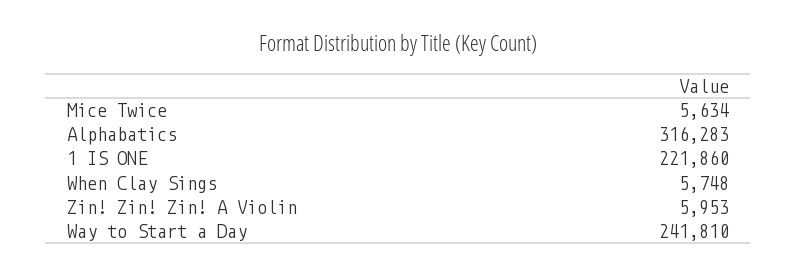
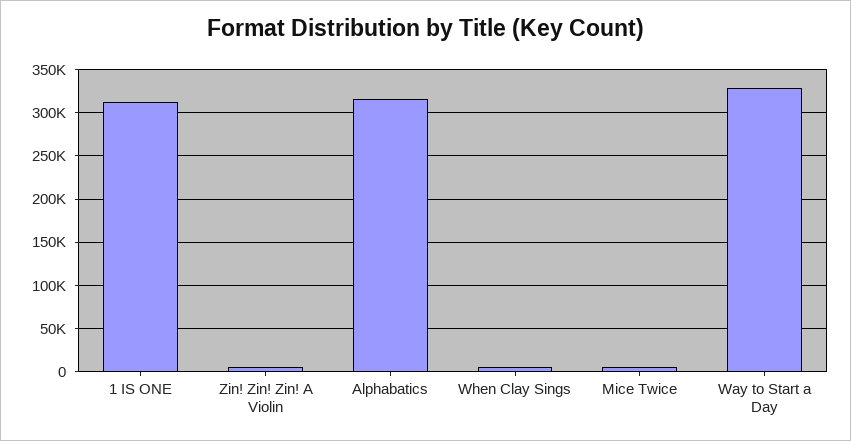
1 IS ONE: 221860 -> 310000
Way to Start a Day: 241810 -> 330000

